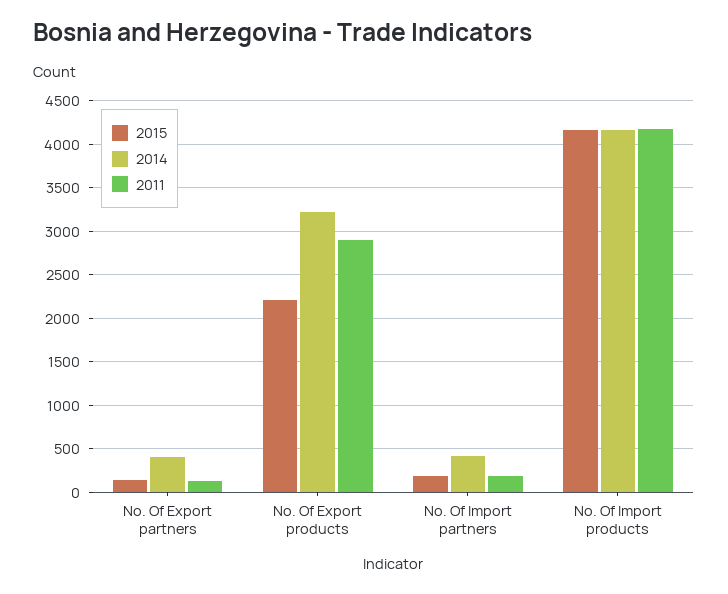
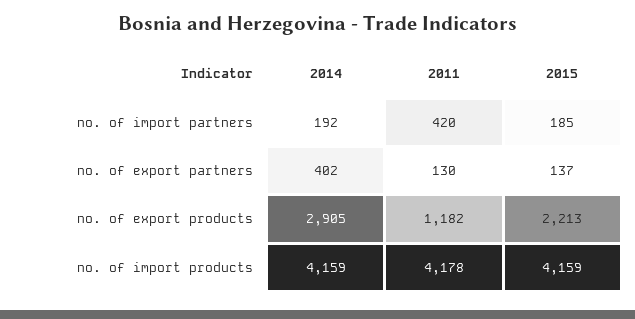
2014, No. Of Export products: 3200 -> 2905
2011, No. Of Export products: 2900 -> 1182
2014, No. Of Import partners: 400 -> 192
2011, No. Of Import partners: 200 -> 420

